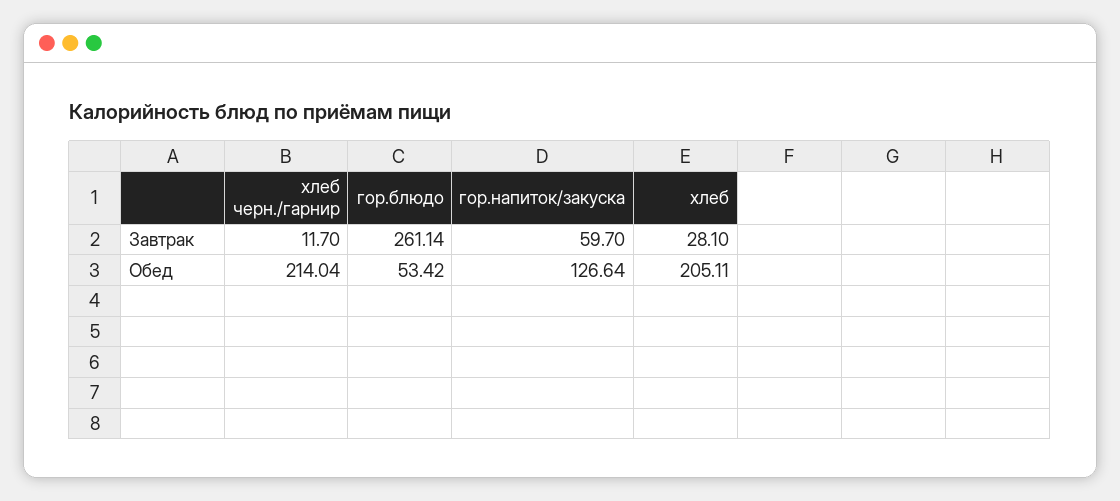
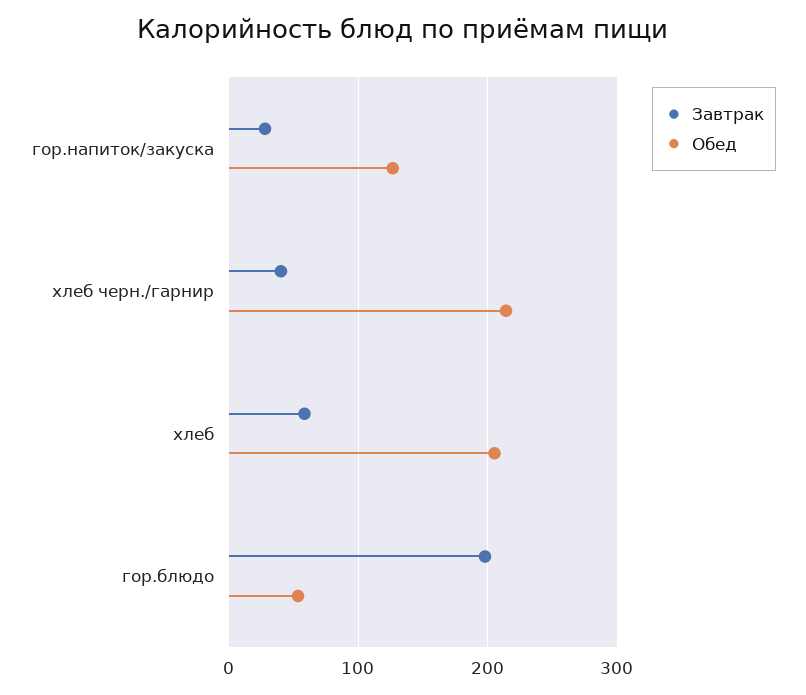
Завтрак, хлеб черн./гарнир: 11.7 -> 40
Завтрак, гор.блюдо: 261.14 -> 200
Завтрак, гор.напиток/закуска: 59.7 -> 30
Завтрак, хлеб: 28.1 -> 60

